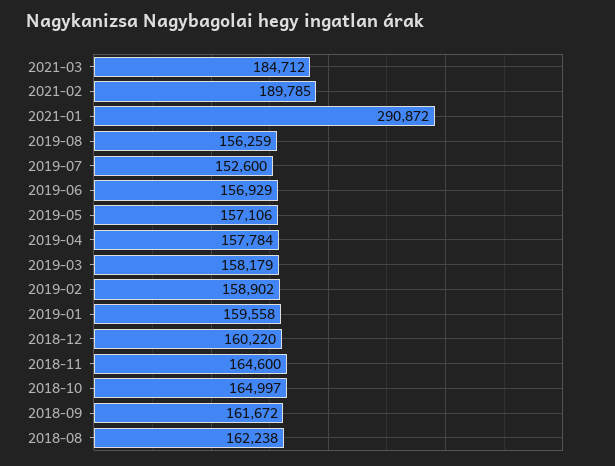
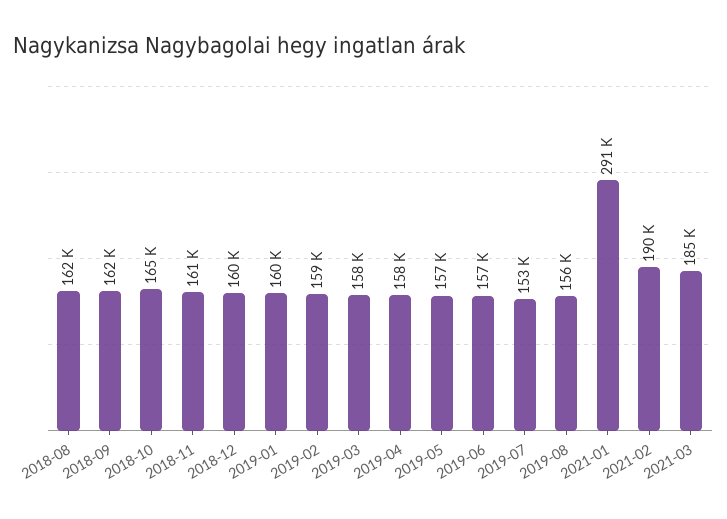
2018-11: 164600 -> 161000

